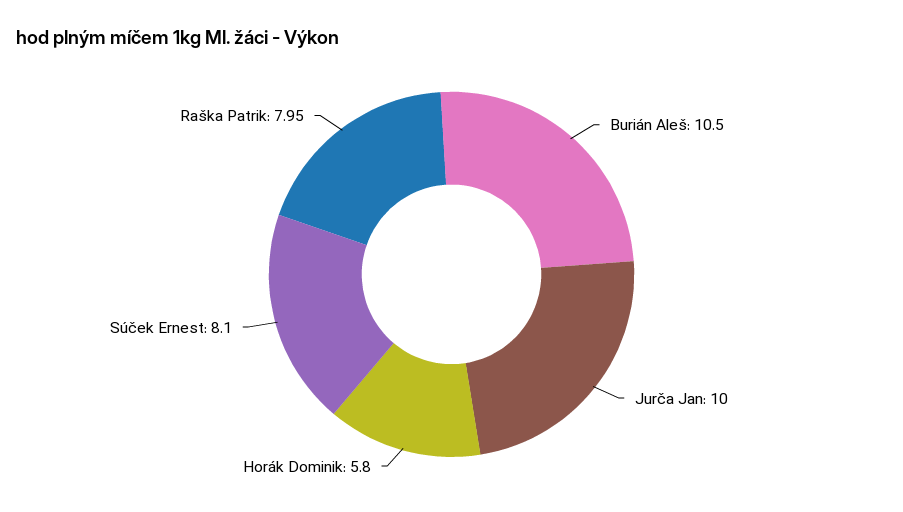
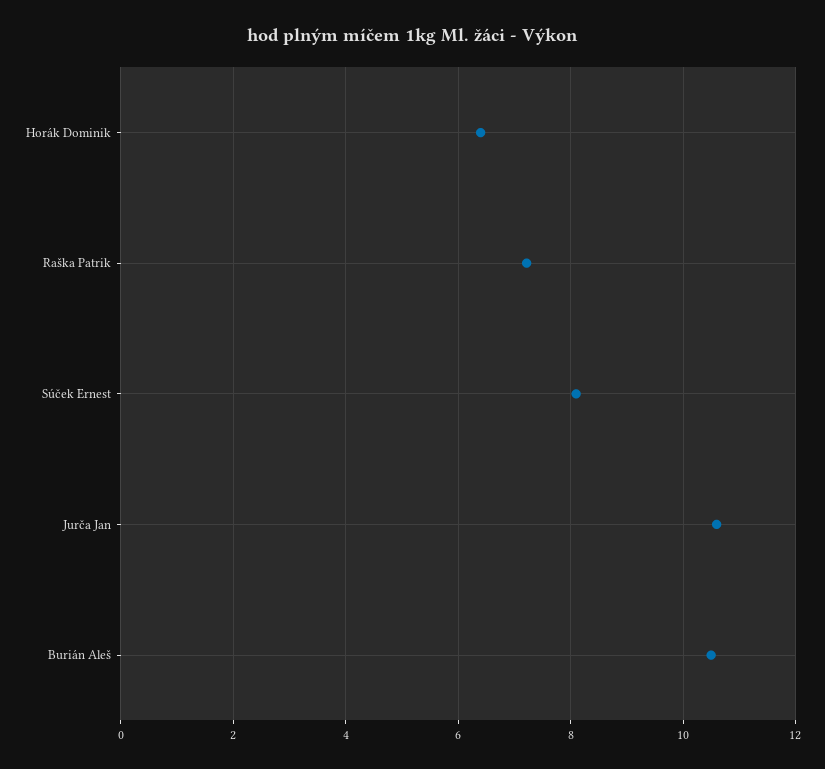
Jurča Jan: 10 -> 10.6
Horák Dominik: 5.8 -> 6.4
Raška Patrik: 7.95 -> 7.2

